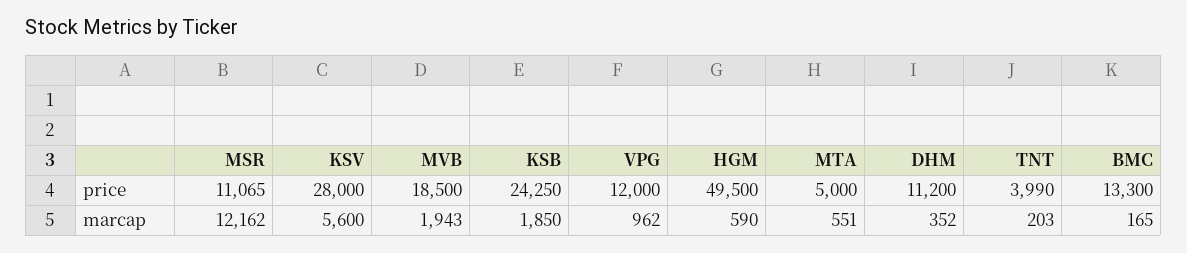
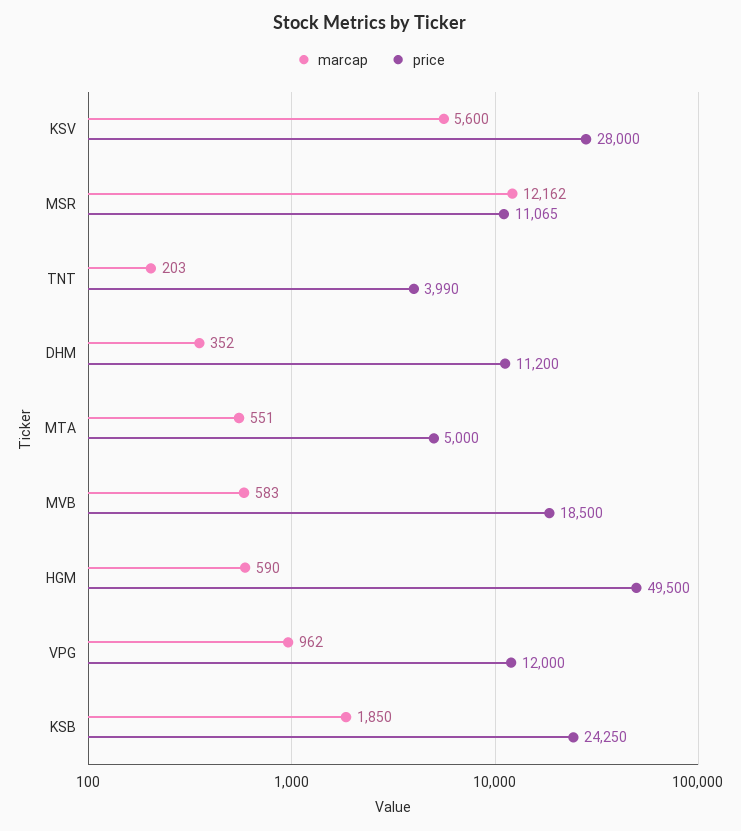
price, BMC: 13300 -> none
marcap, MVB: 1943 -> 583
marcap, BMC: 165 -> none

